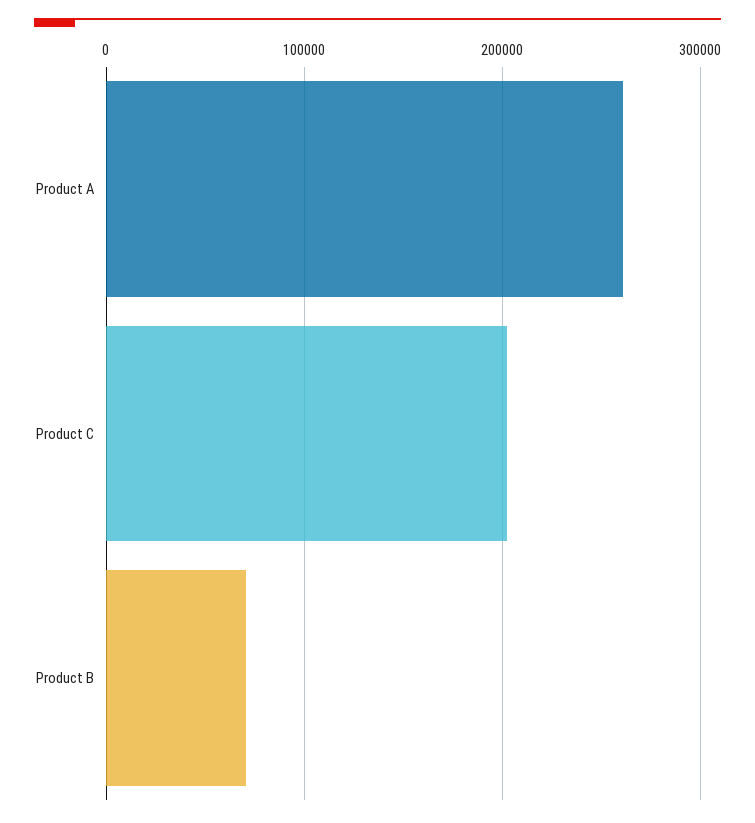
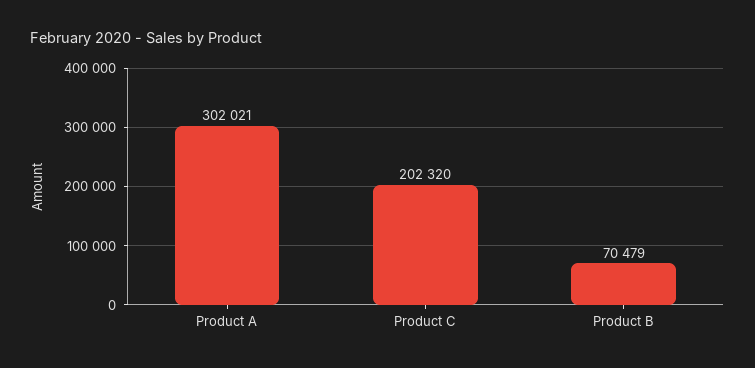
Product A: 260000 -> 302021

